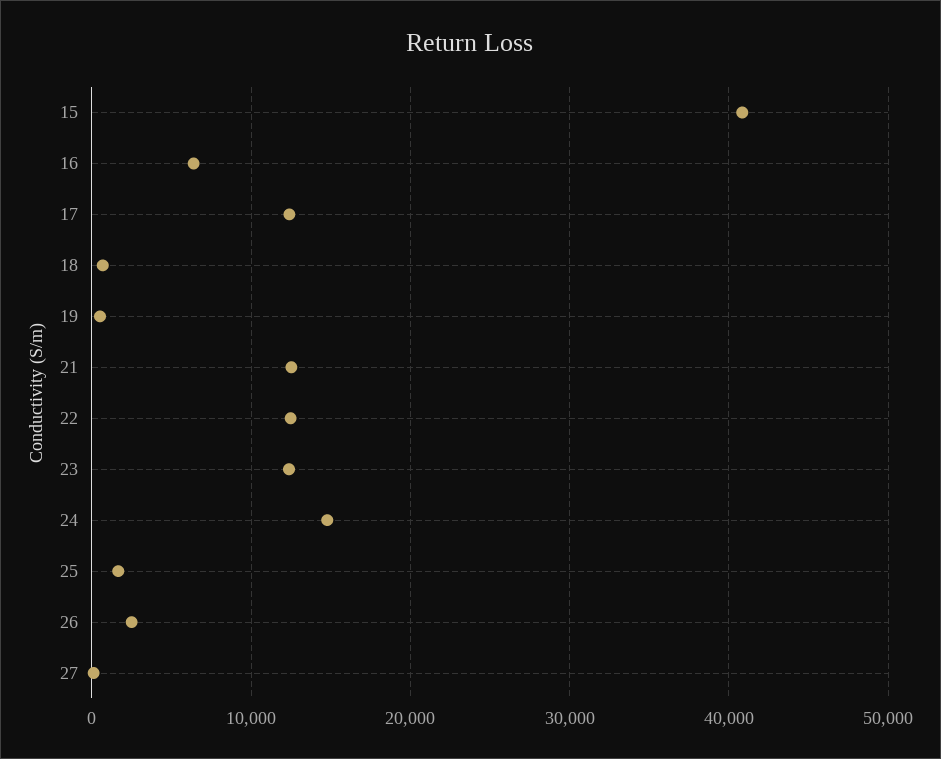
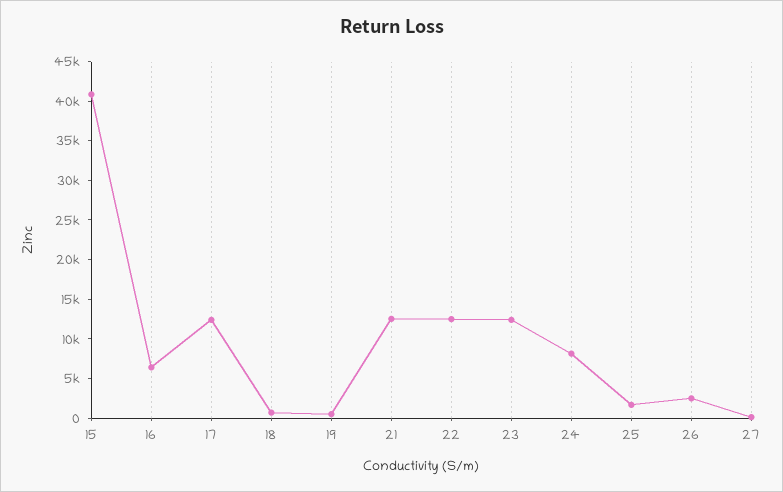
24: 15000 -> 7500

